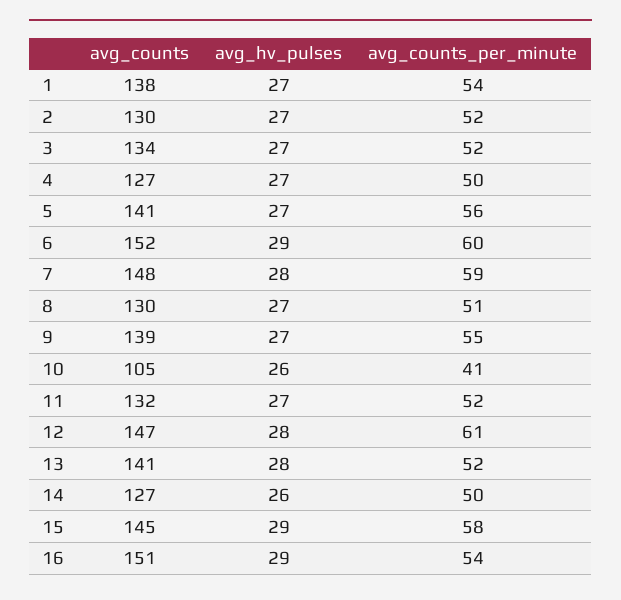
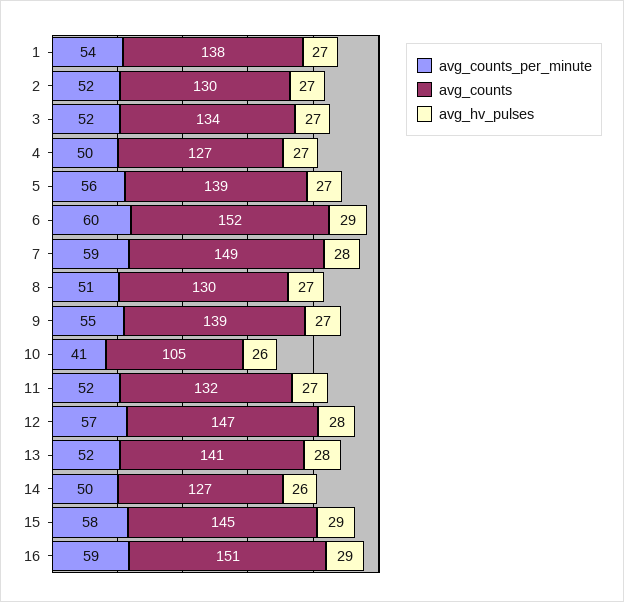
avg_counts, 5: 141 -> 139
avg_counts, 7: 148 -> 149
avg_counts_per_minute, 12: 61 -> 57
avg_counts_per_minute, 16: 54 -> 59

